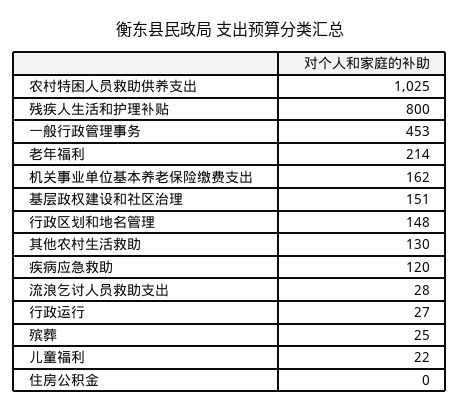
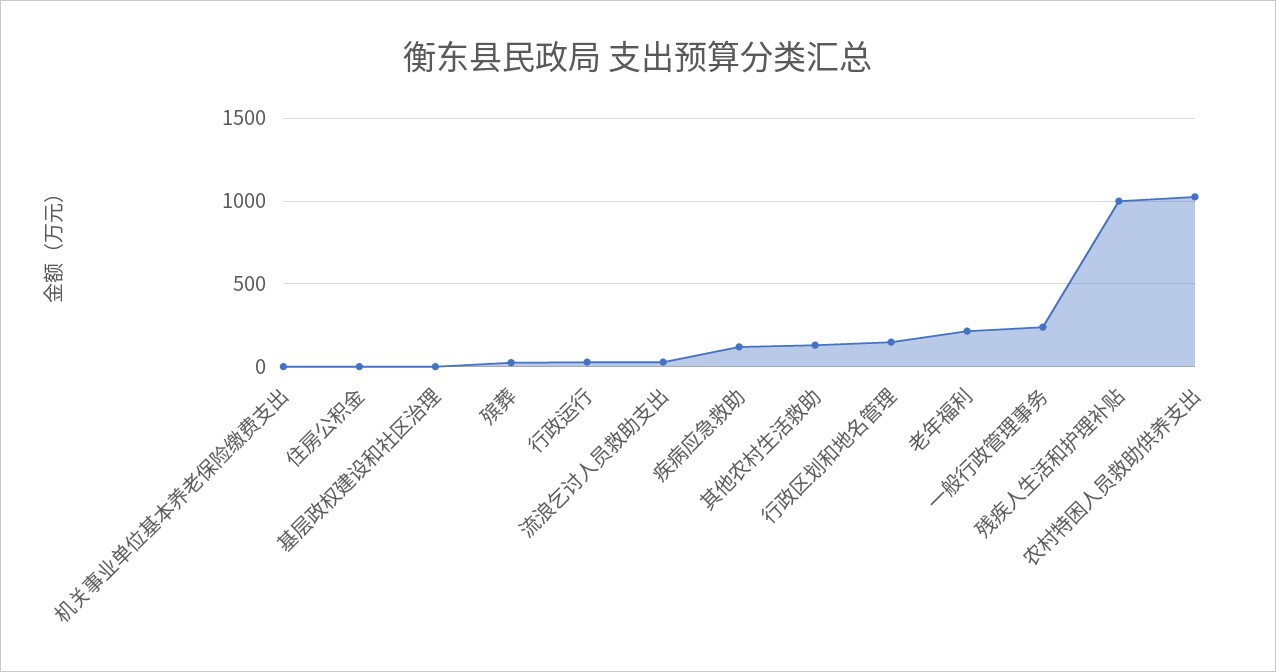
残疾人生活和护理补贴: 800 -> 1000
一般行政管理事务: 453 -> 250
机关事业单位基本养老保险缴费支出: 162 -> 0
基层政权建设和社区治理: 151 -> 0
儿童福利: 22 -> none

